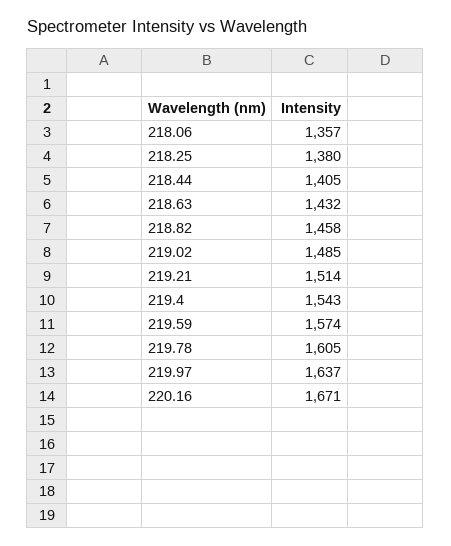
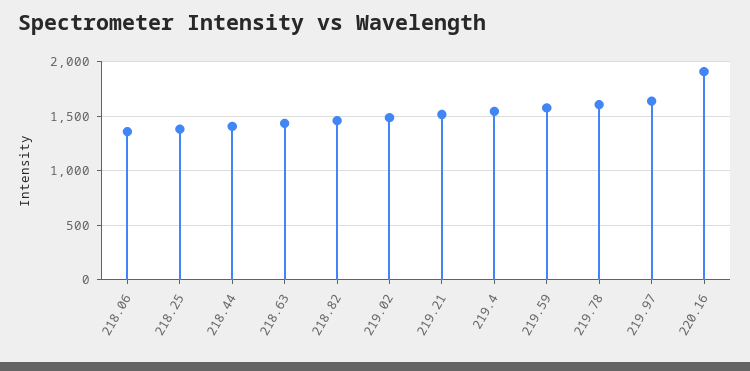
220.16: 1671 -> 1900

